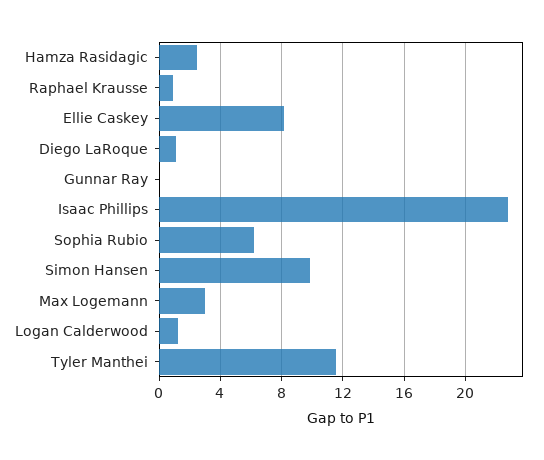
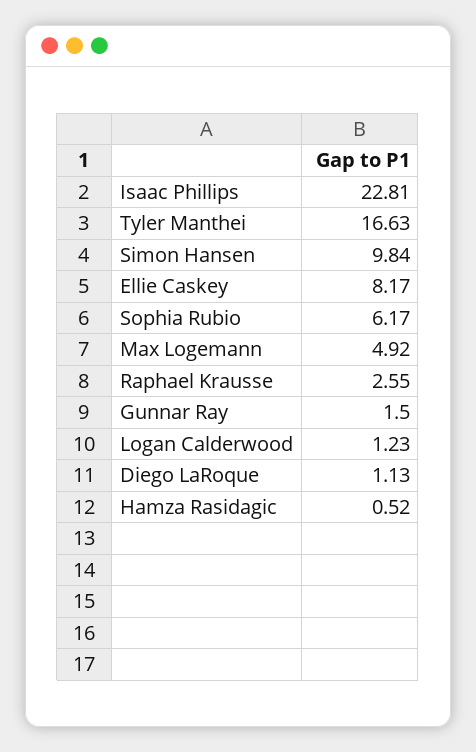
Hamza Rasidagic: 2.5 -> 0.52
Raphael Krausse: 1 -> 2.55
Gunnar Ray: 0 -> 1.5
Max Logemann: 3 -> 4.92
Tyler Manthei: 11.5 -> 16.63

